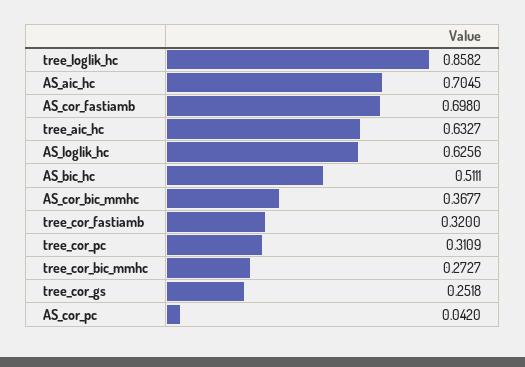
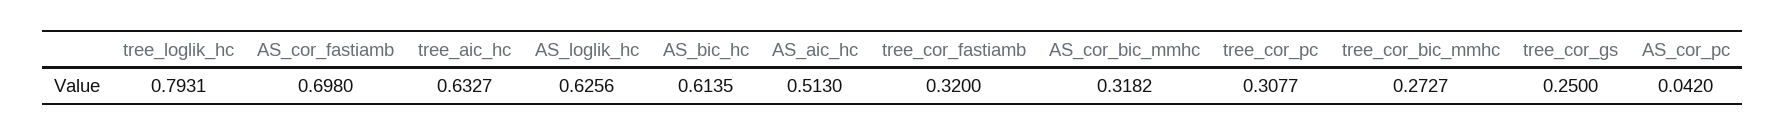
tree_loglik_hc: 0.8582 -> 0.7931
AS_aic_hc: 0.7045 -> 0.513
AS_bic_hc: 0.5111 -> 0.6135
AS_cor_bic_mmhc: 0.3677 -> 0.3182
tree_cor_pc: 0.3109 -> 0.3077
tree_cor_gs: 0.2518 -> 0.25

